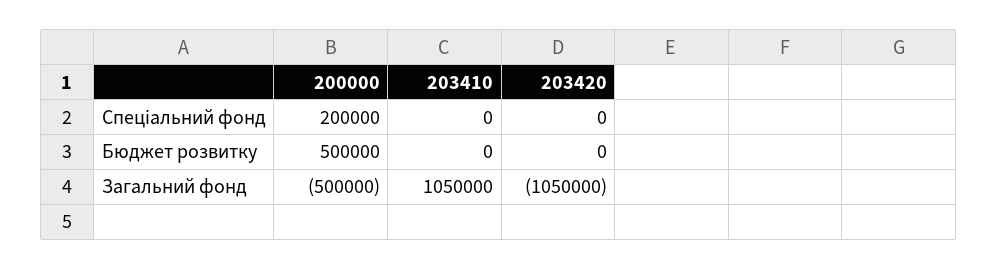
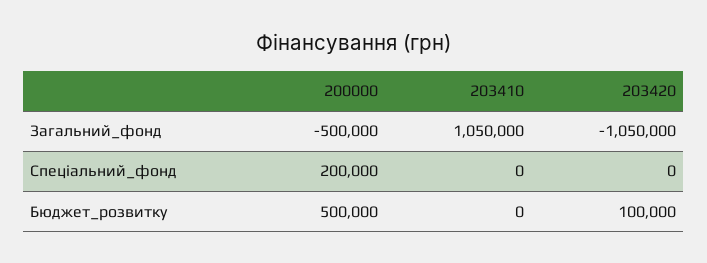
203420, Бюджет розвитку: 0 -> 100000

